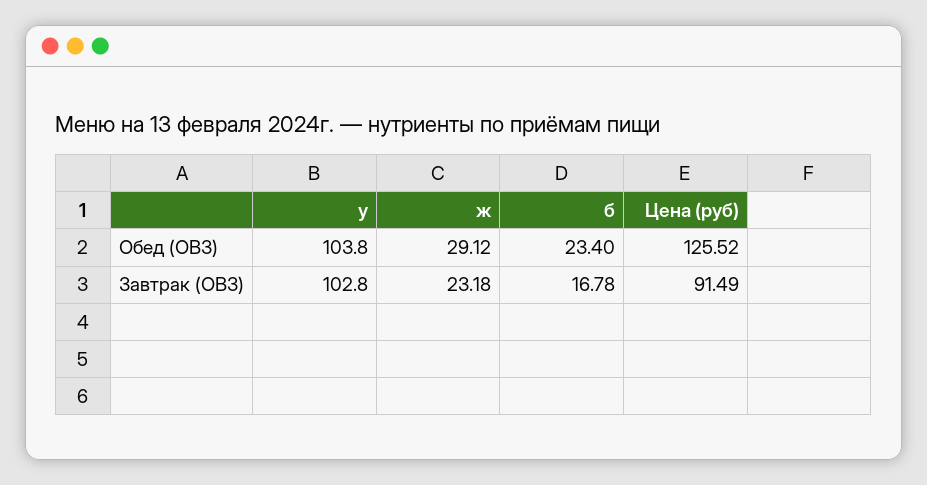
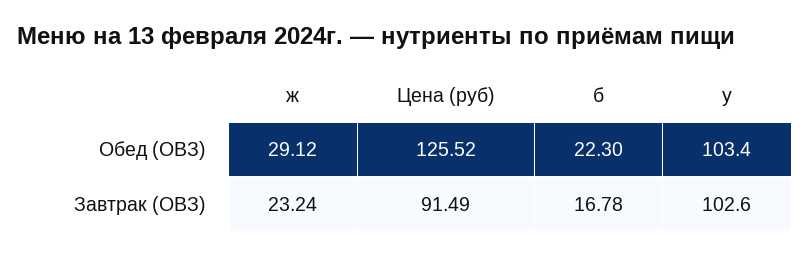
у, Обед (ОВЗ): 103.8 -> 103.4
б, Обед (ОВЗ): 23.4 -> 22.3
у, Завтрак (ОВЗ): 102.8 -> 102.6
ж, Завтрак (ОВЗ): 23.18 -> 23.24

